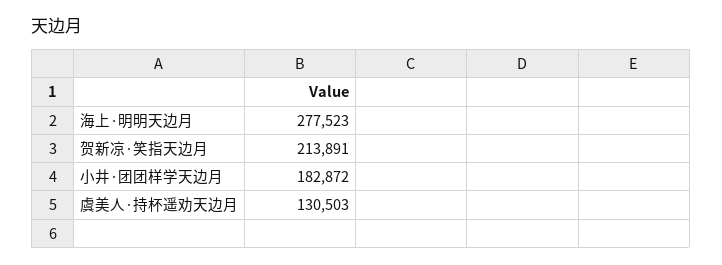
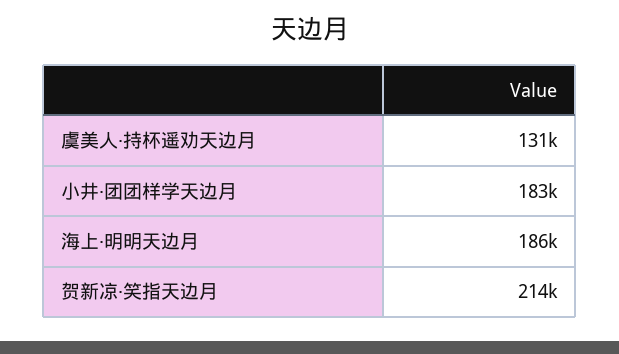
海上·明明天边月: 277523 -> 186000

